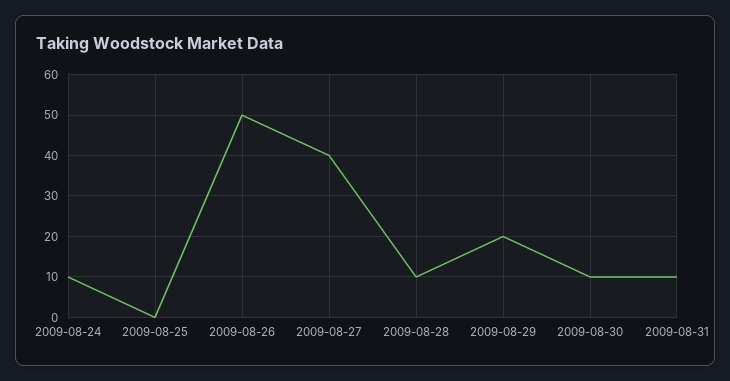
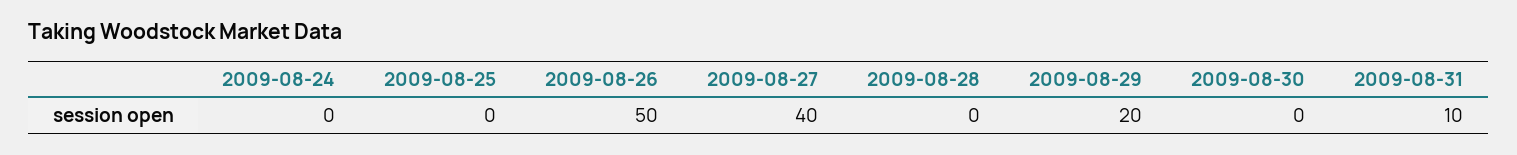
2009-08-24: 10 -> 0
2009-08-28: 10 -> 0
2009-08-30: 10 -> 0

